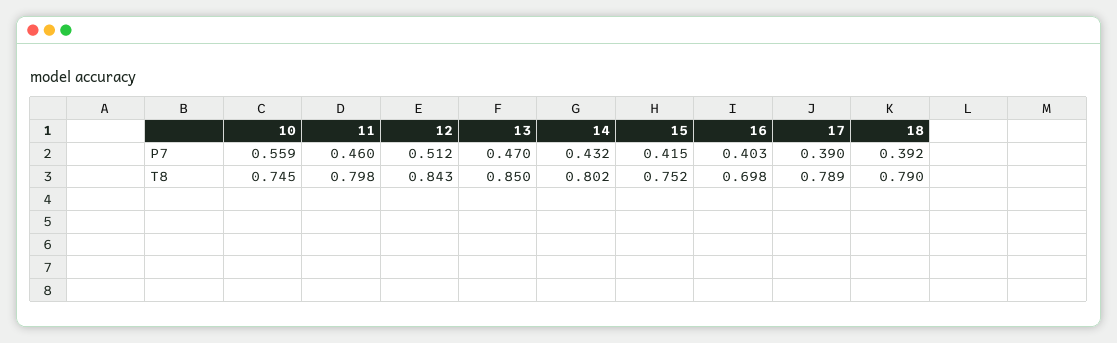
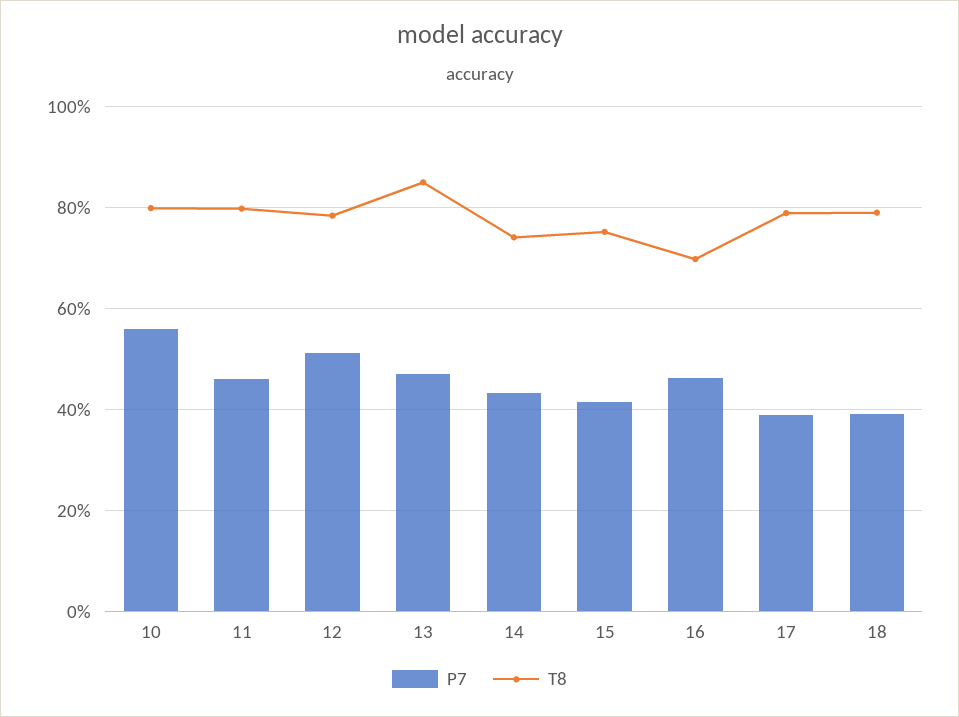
P7, 16: 0.403 -> 0.46
T8, 10: 0.745 -> 0.8
T8, 12: 0.843 -> 0.78
T8, 14: 0.802 -> 0.74

